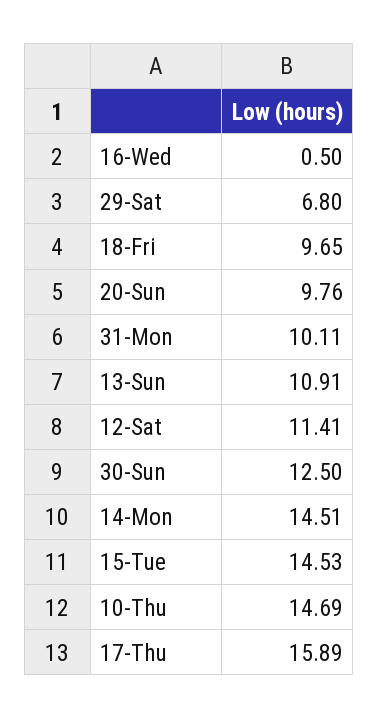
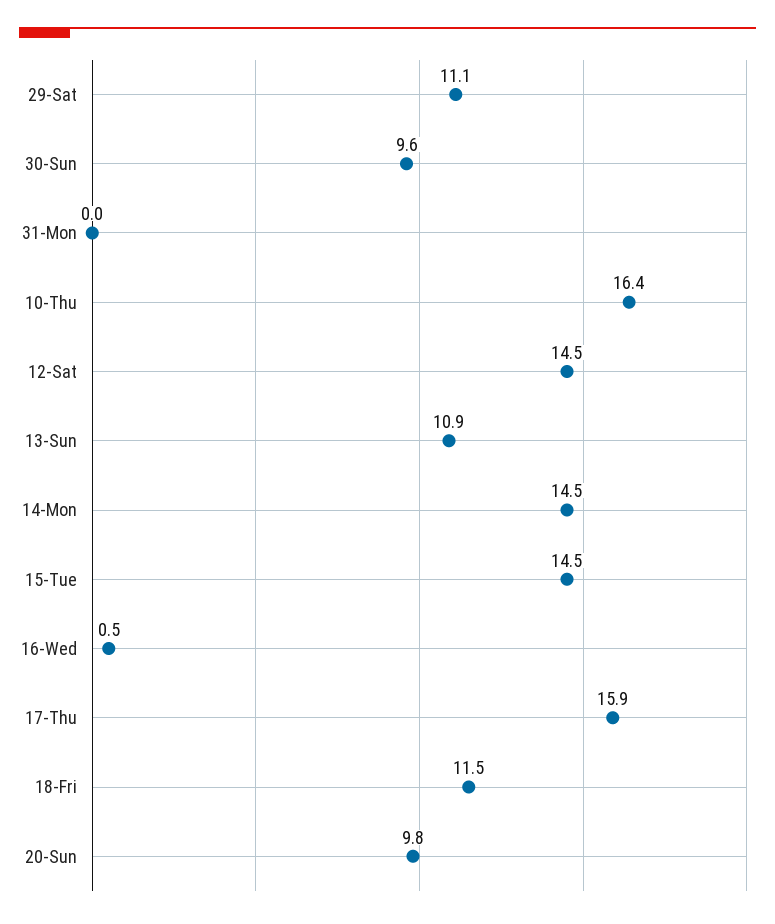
29-Sat: 6.8 -> 11.1
18-Fri: 9.65 -> 11.5
31-Mon: 10.11 -> 0
12-Sat: 11.41 -> 14.5
30-Sun: 12.5 -> 9.6
10-Thu: 14.69 -> 16.4

